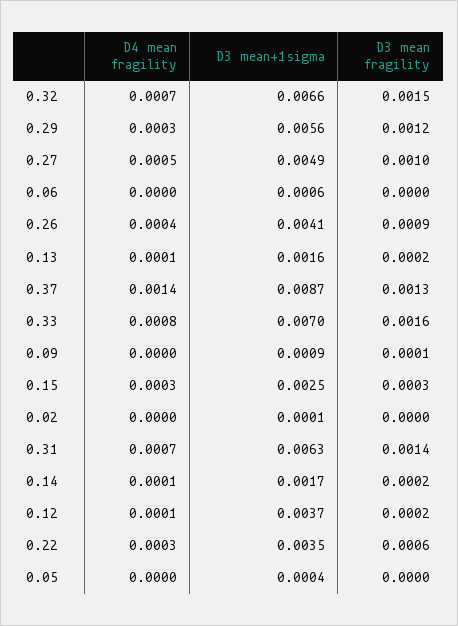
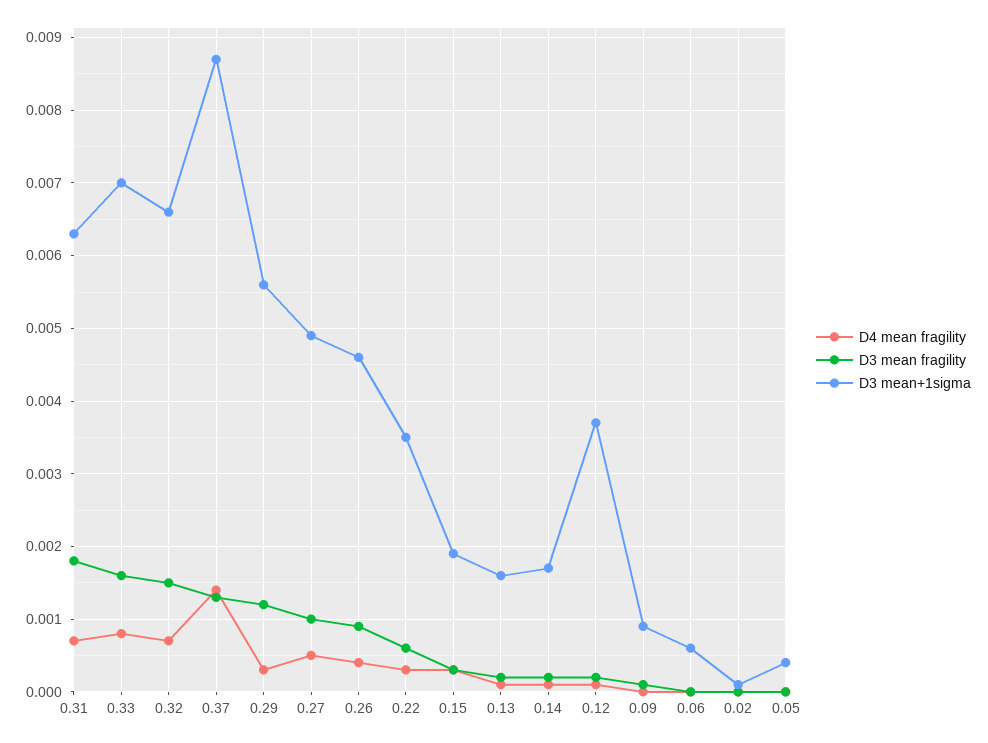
D3 mean+1sigma, 0.26: 0.0041 -> 0.0046
D3 mean+1sigma, 0.15: 0.0025 -> 0.0019
D3 mean fragility, 0.31: 0.0014 -> 0.0018

